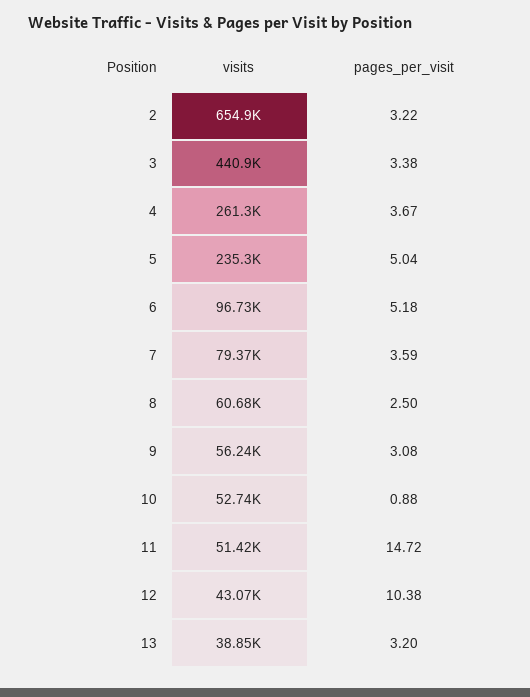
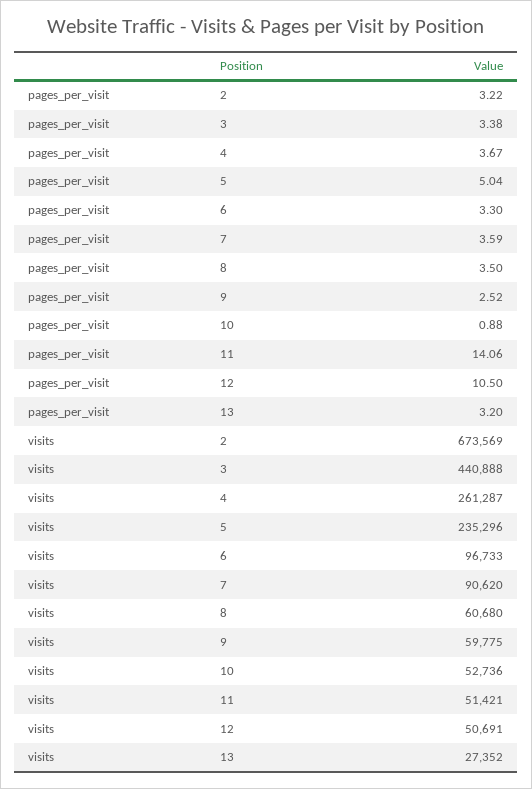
visits, 2: 654900 -> 673569
pages_per_visit, 6: 5.18 -> 3.3
visits, 7: 79370 -> 90620
pages_per_visit, 8: 2.5 -> 3.5
visits, 9: 56240 -> 59775
pages_per_visit, 9: 3.08 -> 2.52
pages_per_visit, 11: 14.72 -> 14.06
visits, 12: 43070 -> 50691
pages_per_visit, 12: 10.38 -> 10.5
visits, 13: 38850 -> 27352

